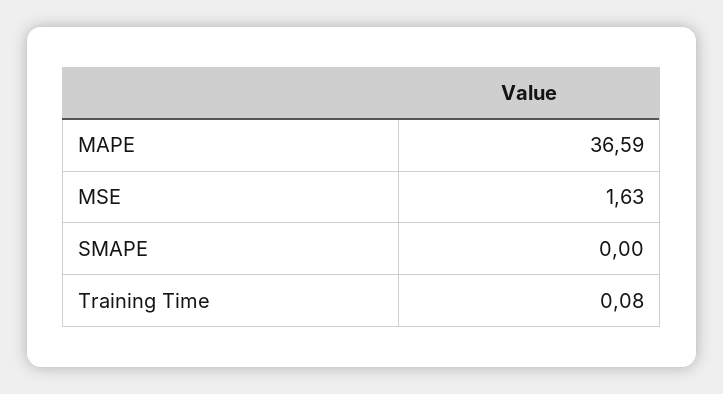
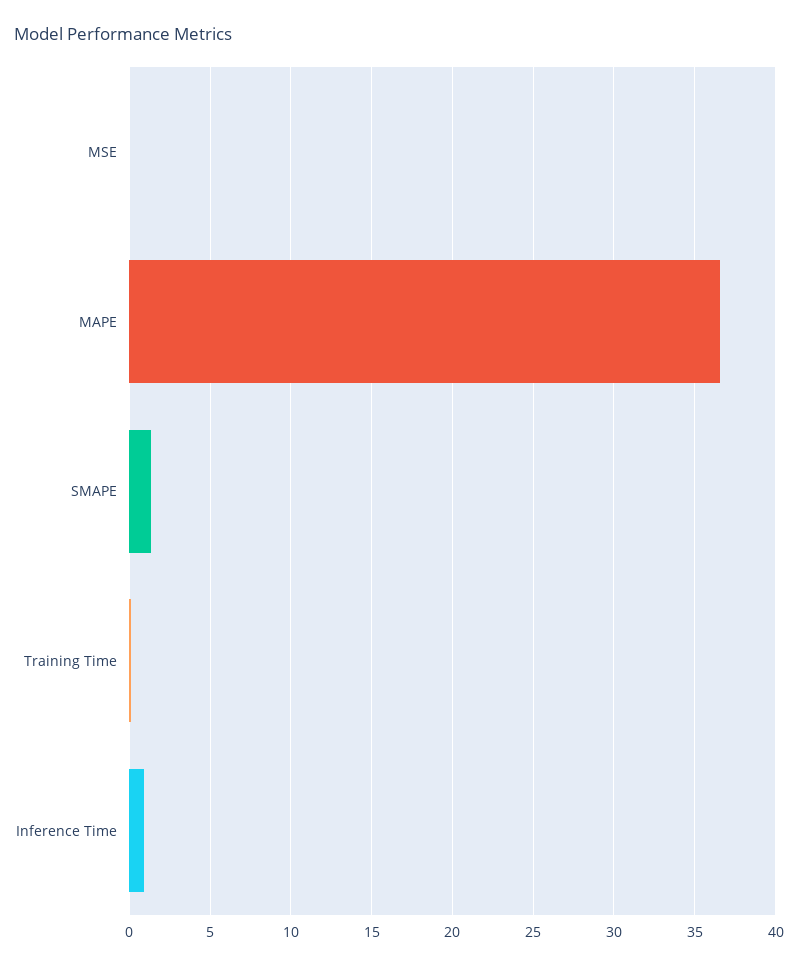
MSE: 1.63 -> 0
SMAPE: 0 -> 1.5
Inference Time: none -> 1

